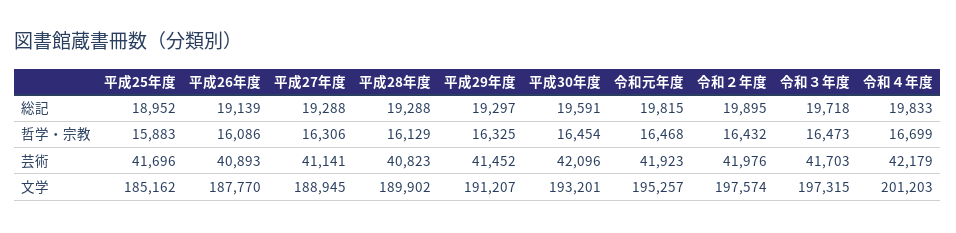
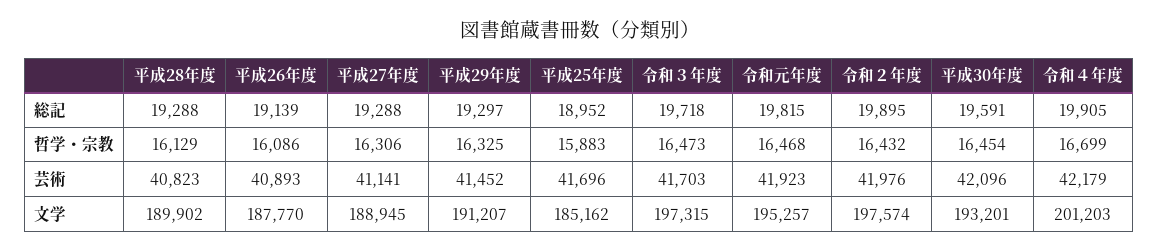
令和４年度, 総記: 19833 -> 19905

